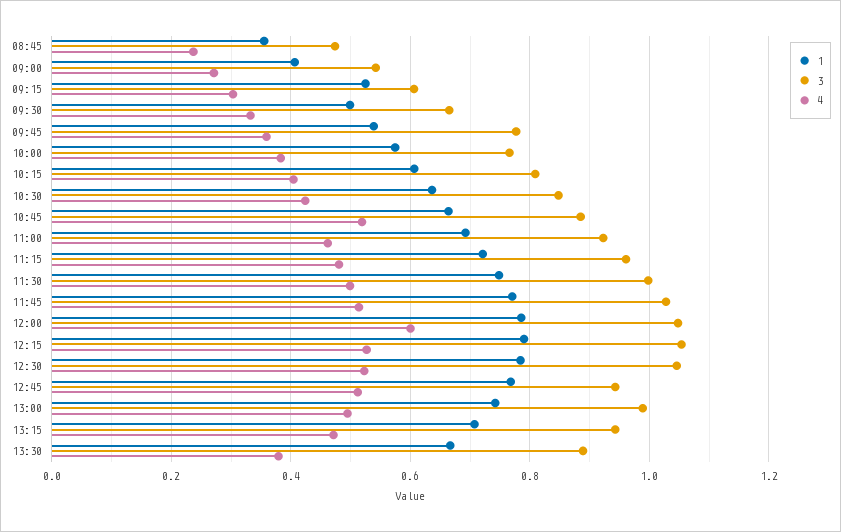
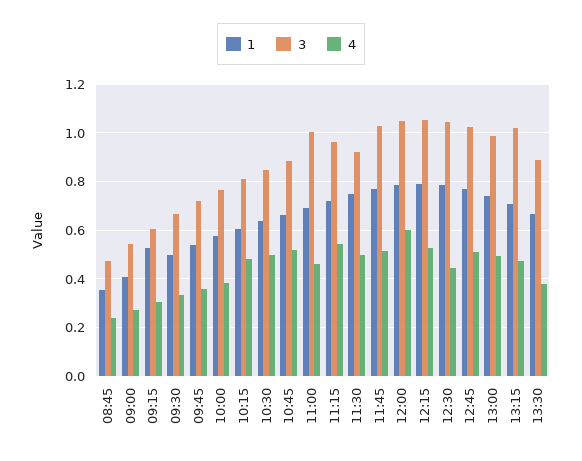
3, 09:45: 0.78 -> 0.725
4, 10:15: 0.4 -> 0.475
4, 10:30: 0.42 -> 0.5
3, 11:00: 0.92 -> 1
4, 11:15: 0.48 -> 0.55
3, 11:30: 1 -> 0.925
4, 12:30: 0.52 -> 0.45
3, 12:45: 0.94 -> 1.025
3, 13:15: 0.94 -> 1.025

